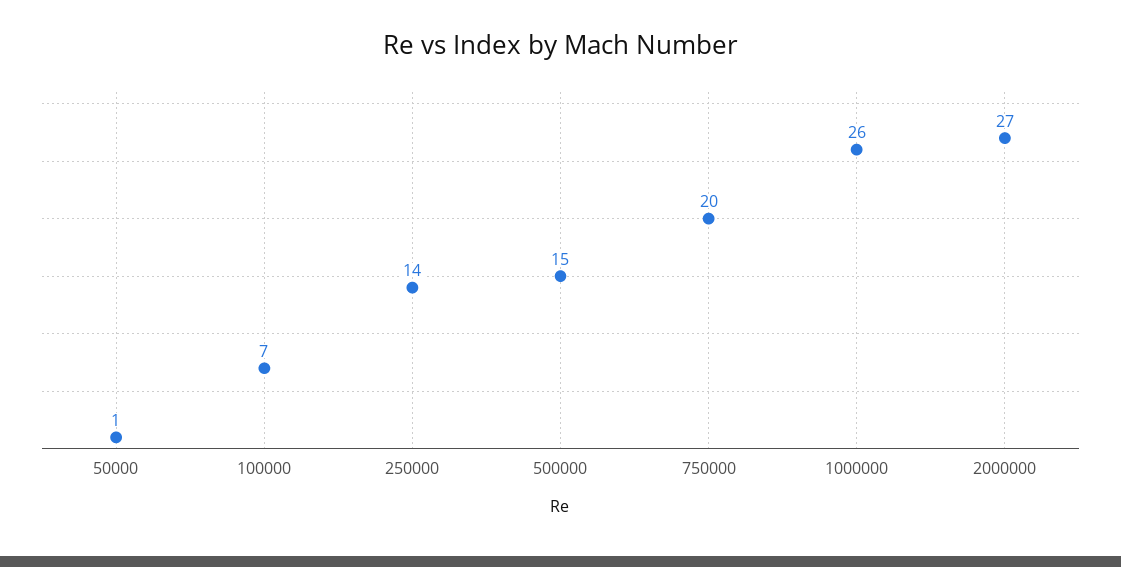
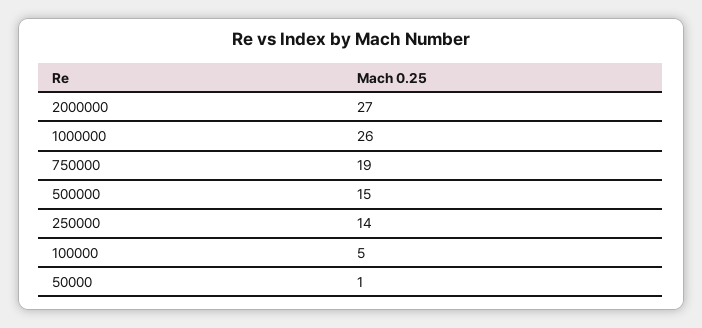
100000: 7 -> 5
750000: 20 -> 19

